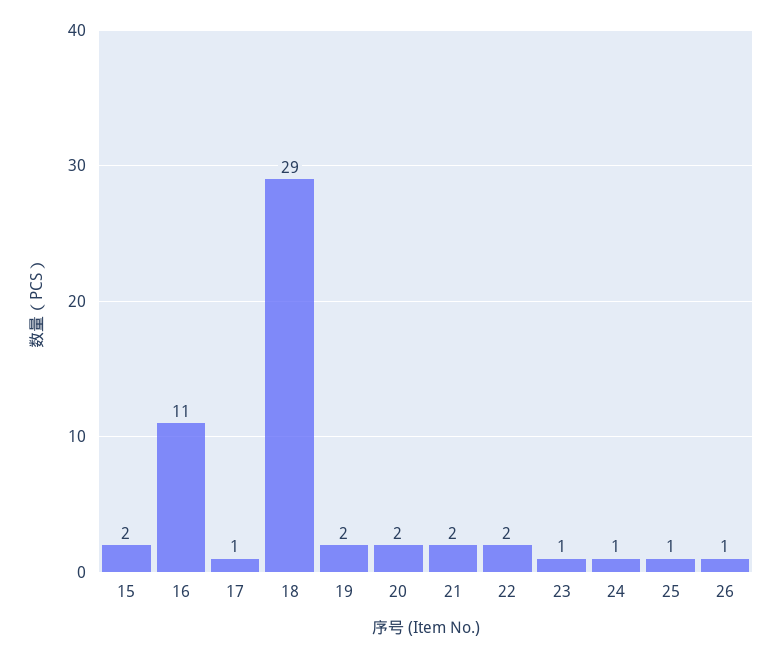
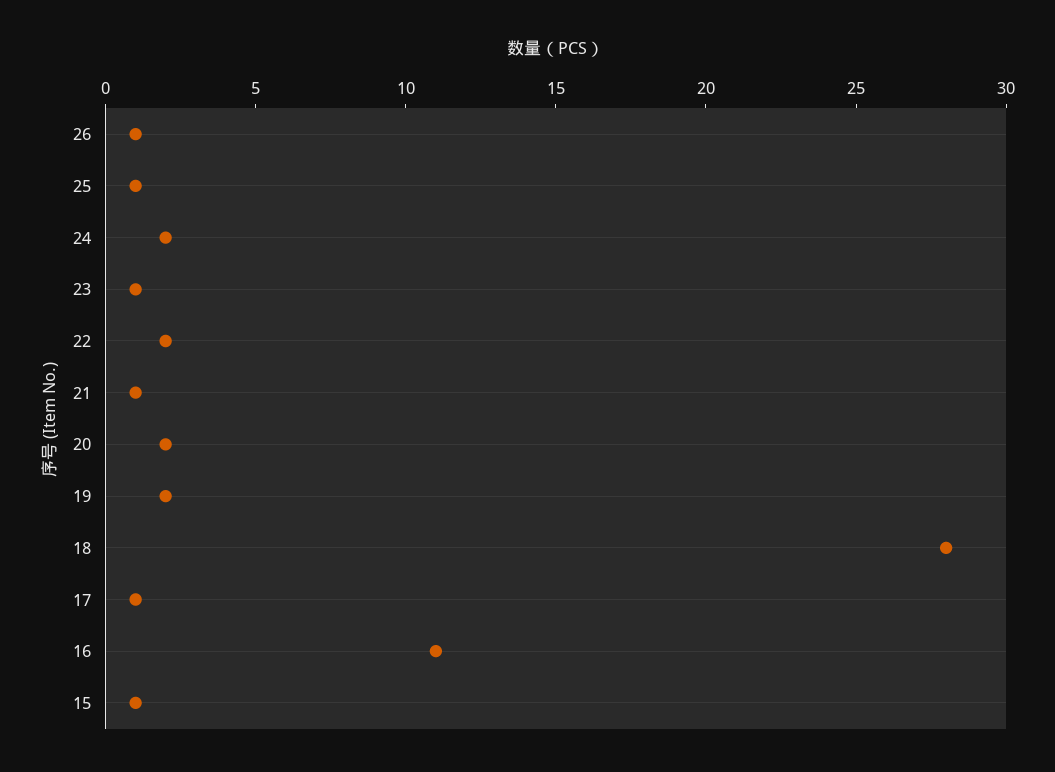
15: 2 -> 1
18: 29 -> 28
21: 2 -> 1
24: 1 -> 2

